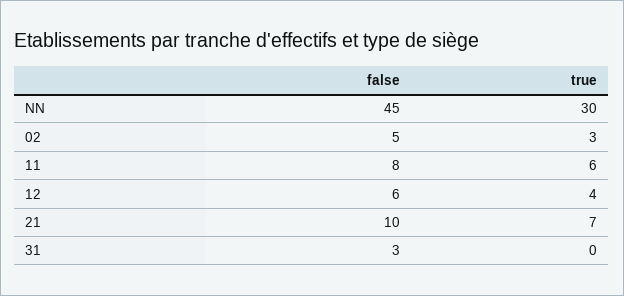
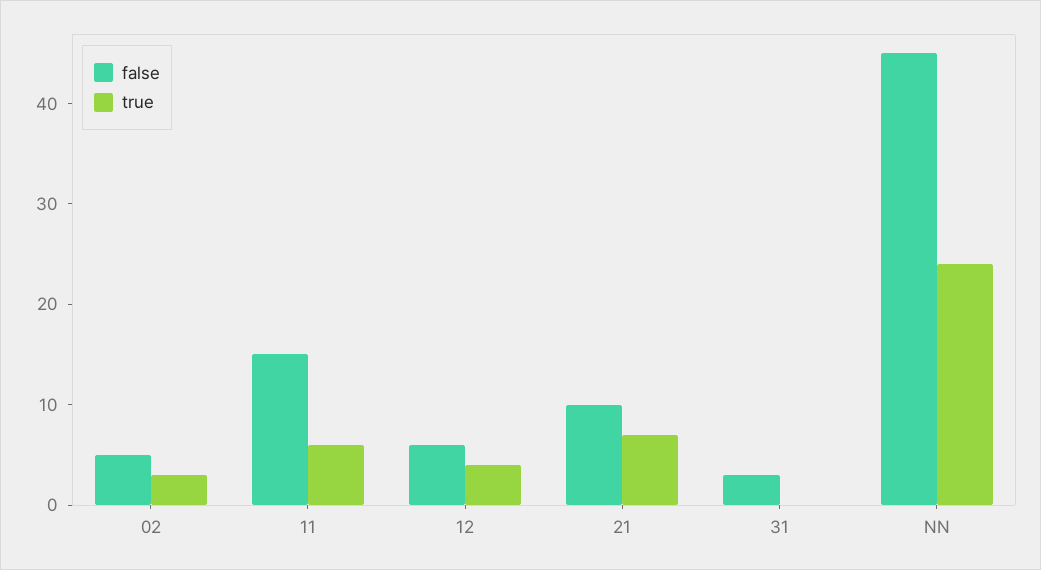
true, NN: 30 -> 24
false, 11: 8 -> 15

